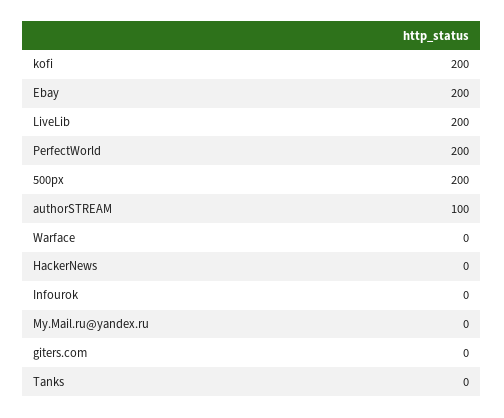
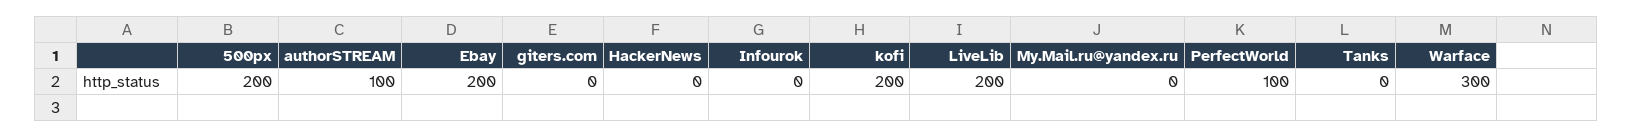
PerfectWorld: 200 -> 100
Warface: 0 -> 300

